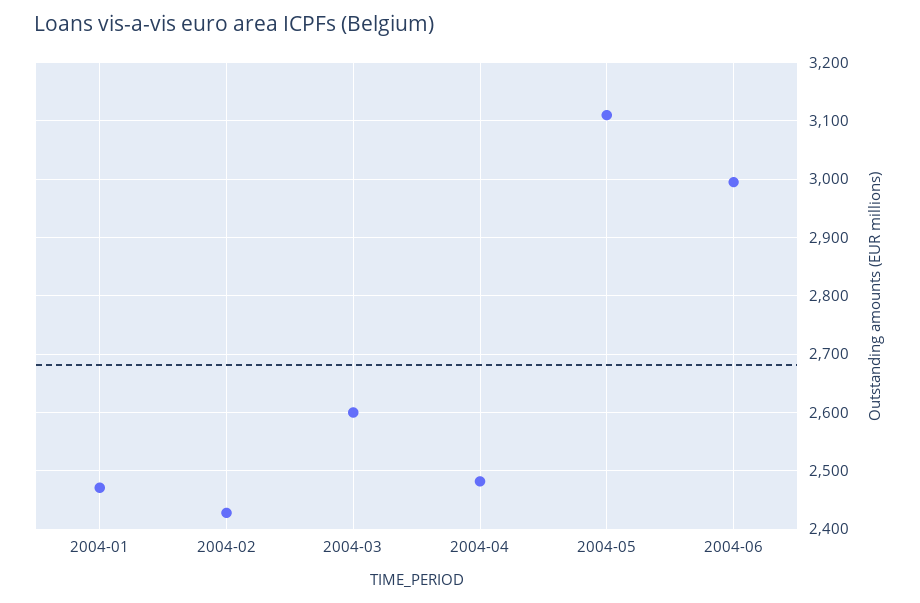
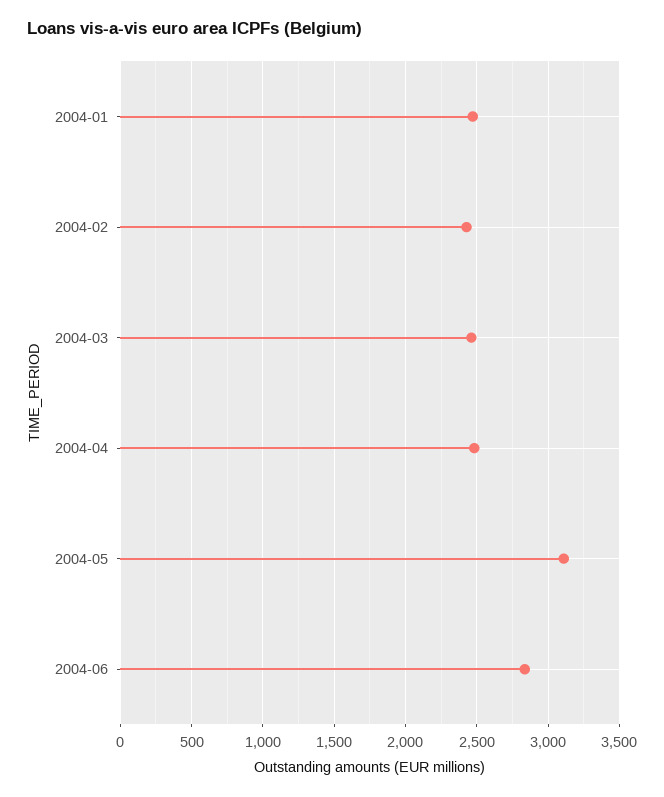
2004-03: 2600 -> 2450
2004-06: 3000 -> 2850

